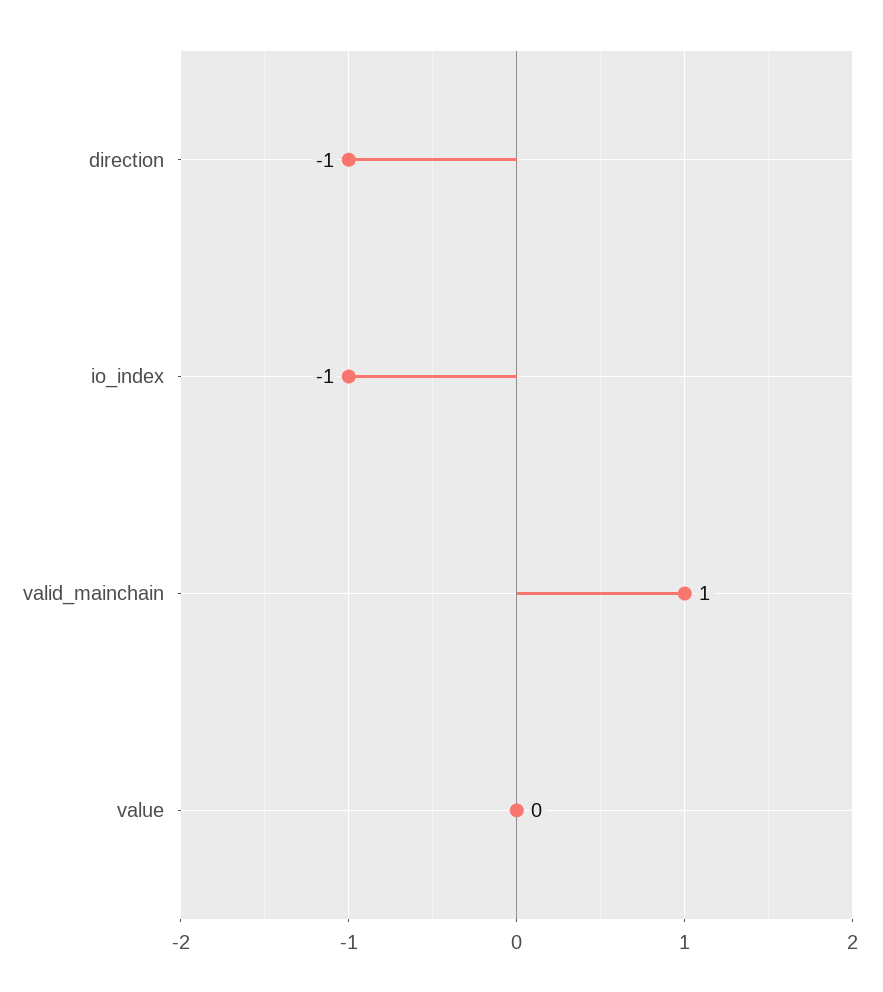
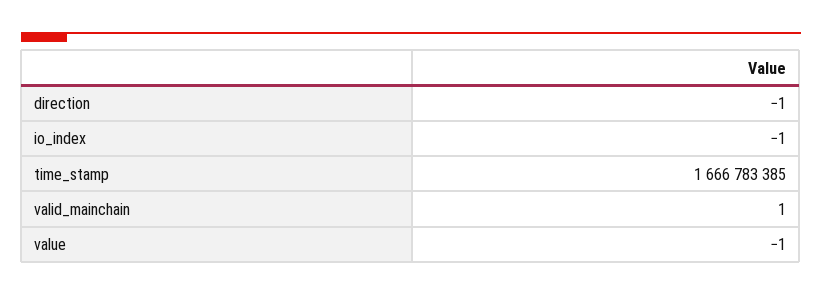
value: 0 -> -1
time_stamp: none -> 1666783385

